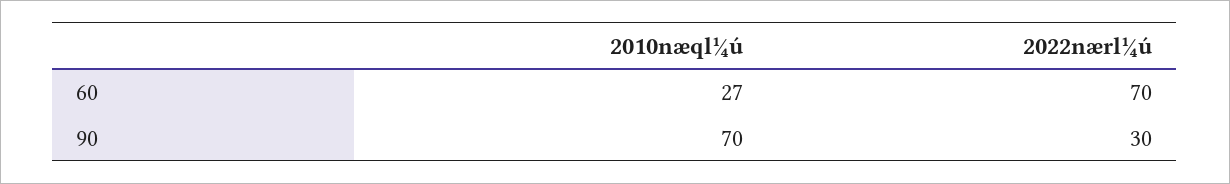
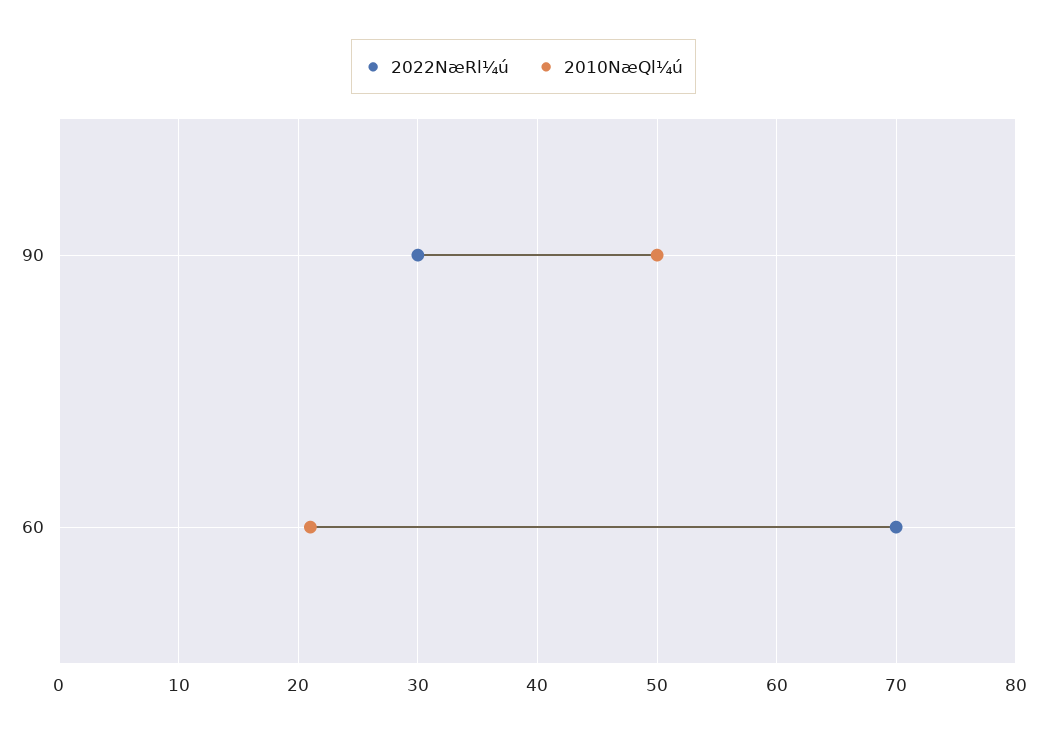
2010næql¼ú, 60: 27 -> 21
2010næql¼ú, 90: 70 -> 50

